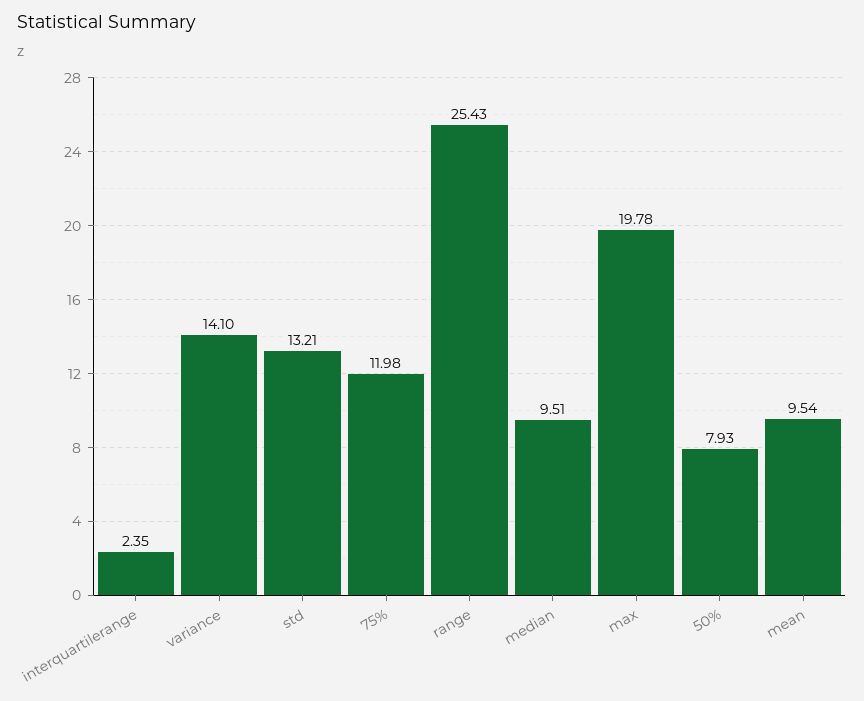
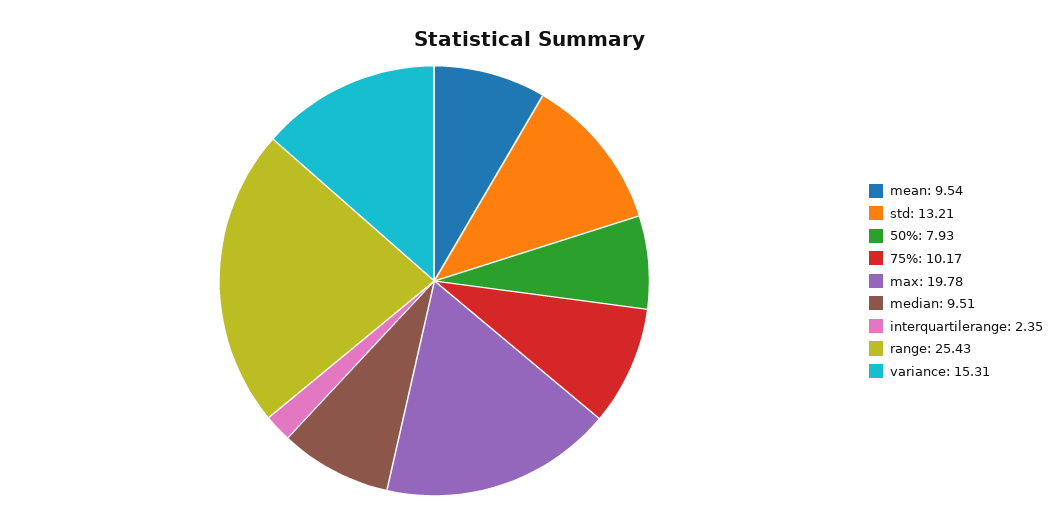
variance: 14.1 -> 15.31
75%: 11.98 -> 10.17

